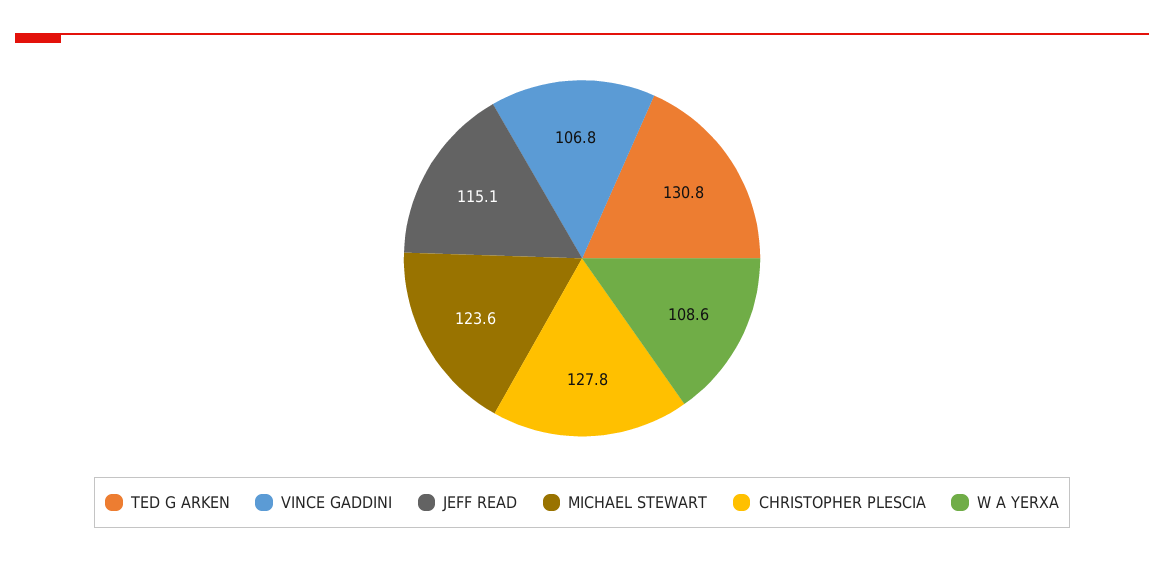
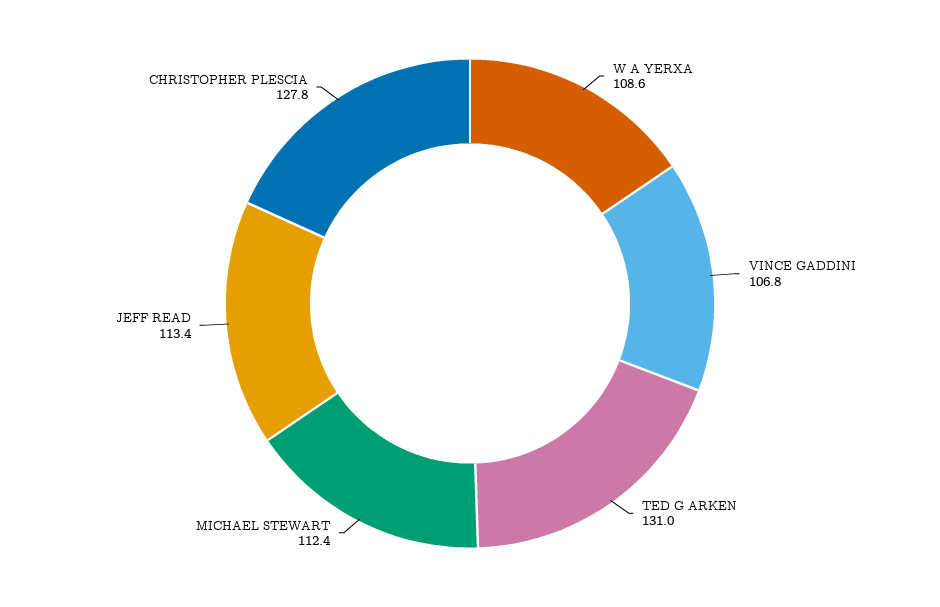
TED G ARKEN: 130.8 -> 131
JEFF READ: 115.1 -> 113.4
MICHAEL STEWART: 123.6 -> 112.4

